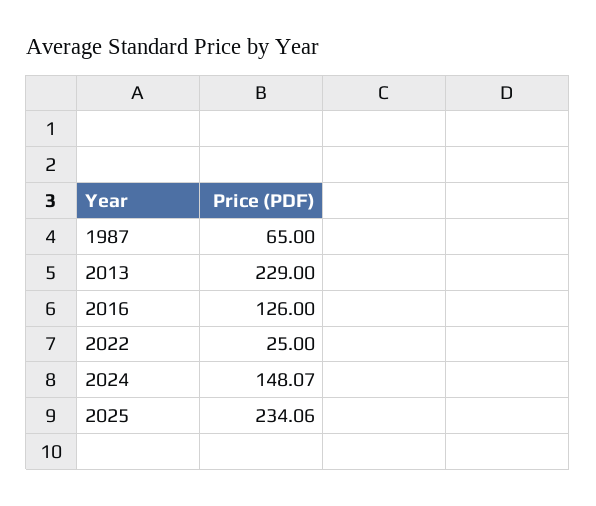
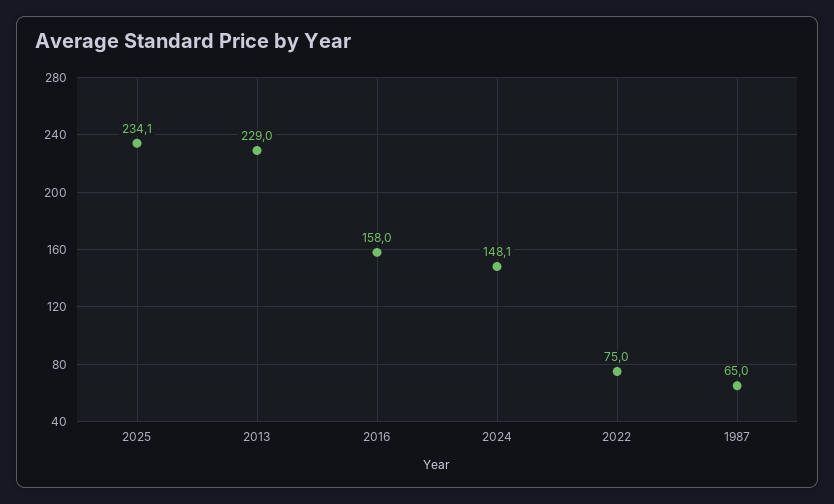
2016: 126 -> 158
2022: 25 -> 75

